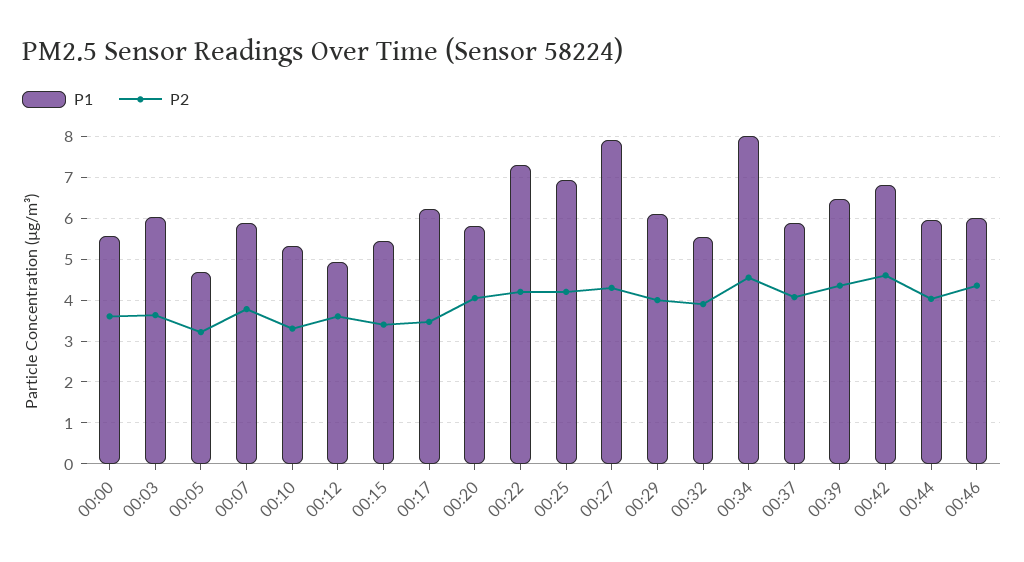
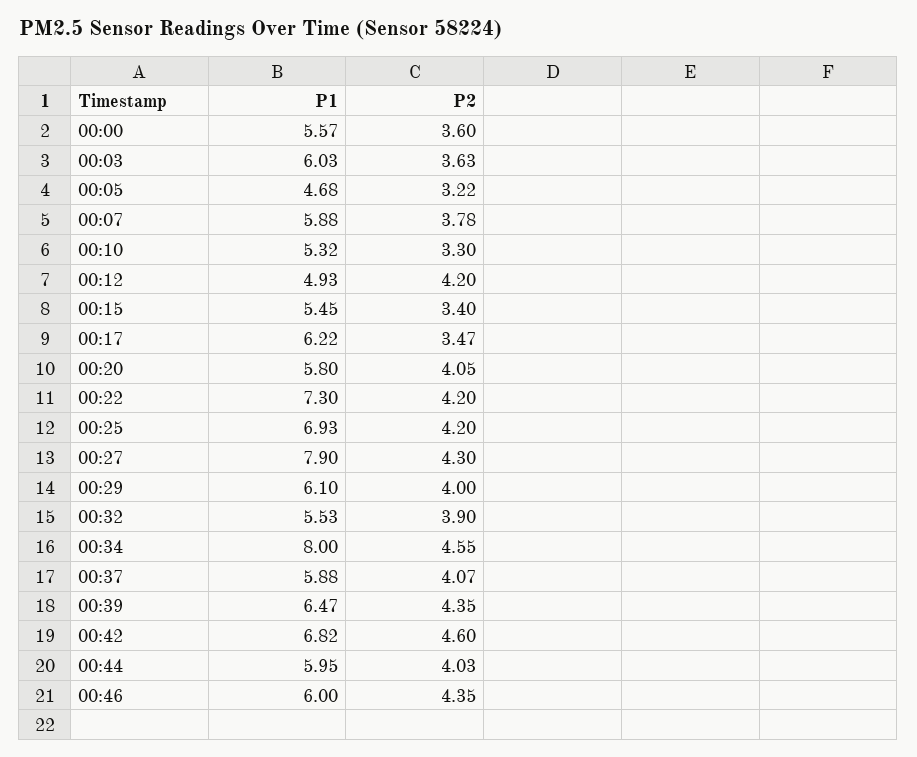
P2, 00:12: 3.6 -> 4.2

